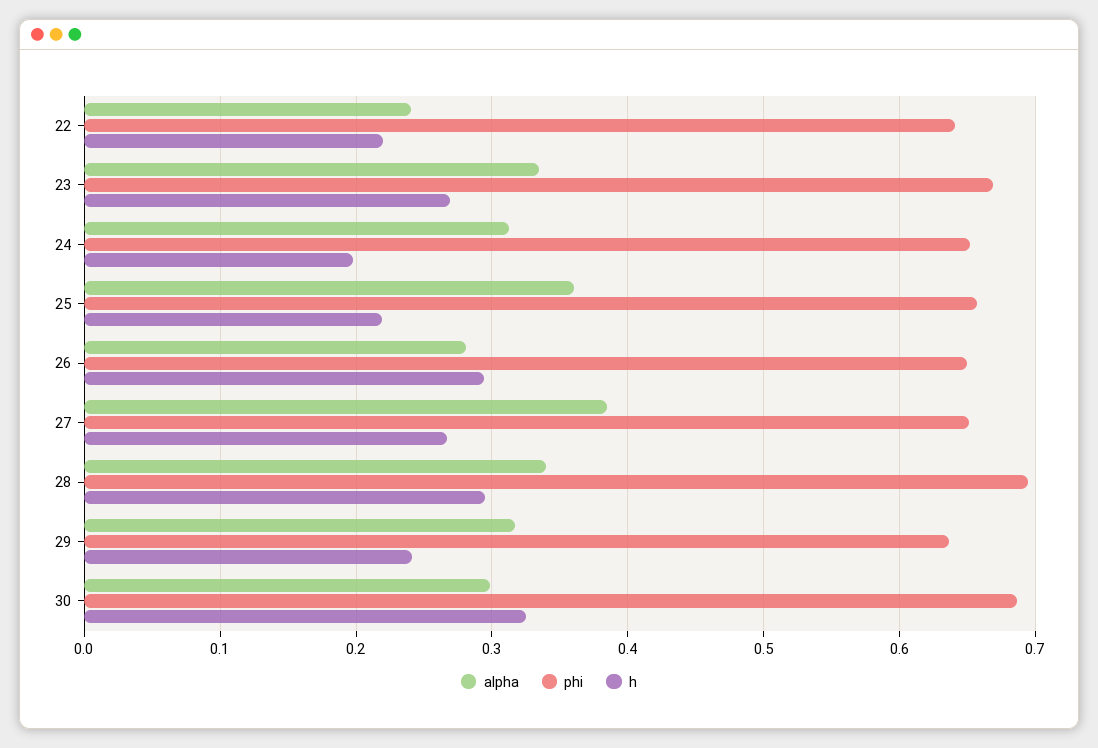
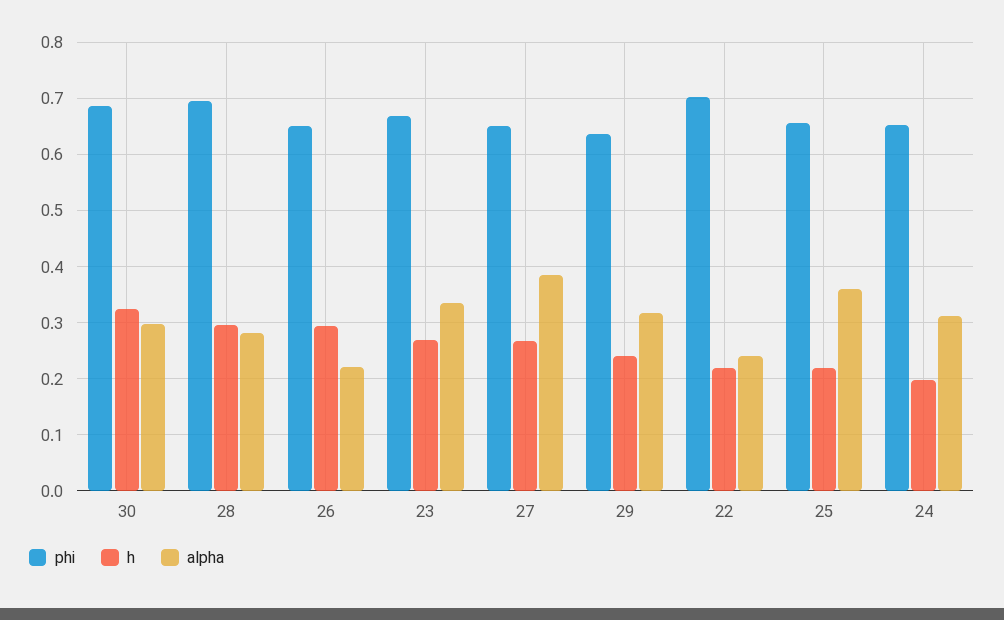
phi, 22: 0.64 -> 0.7
alpha, 26: 0.28 -> 0.22
alpha, 28: 0.34 -> 0.28

